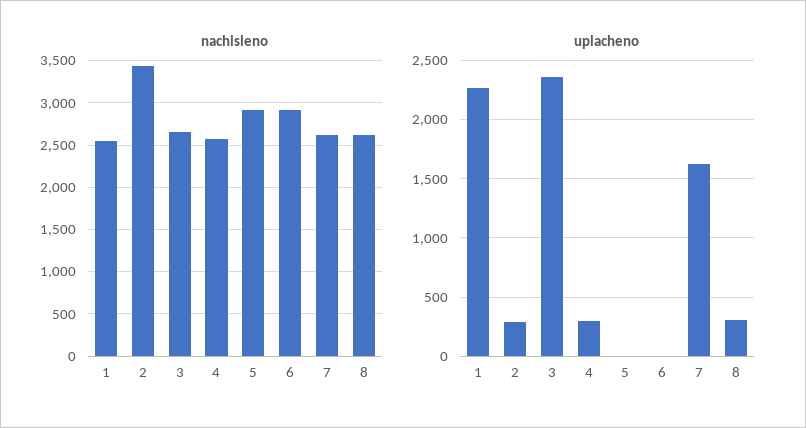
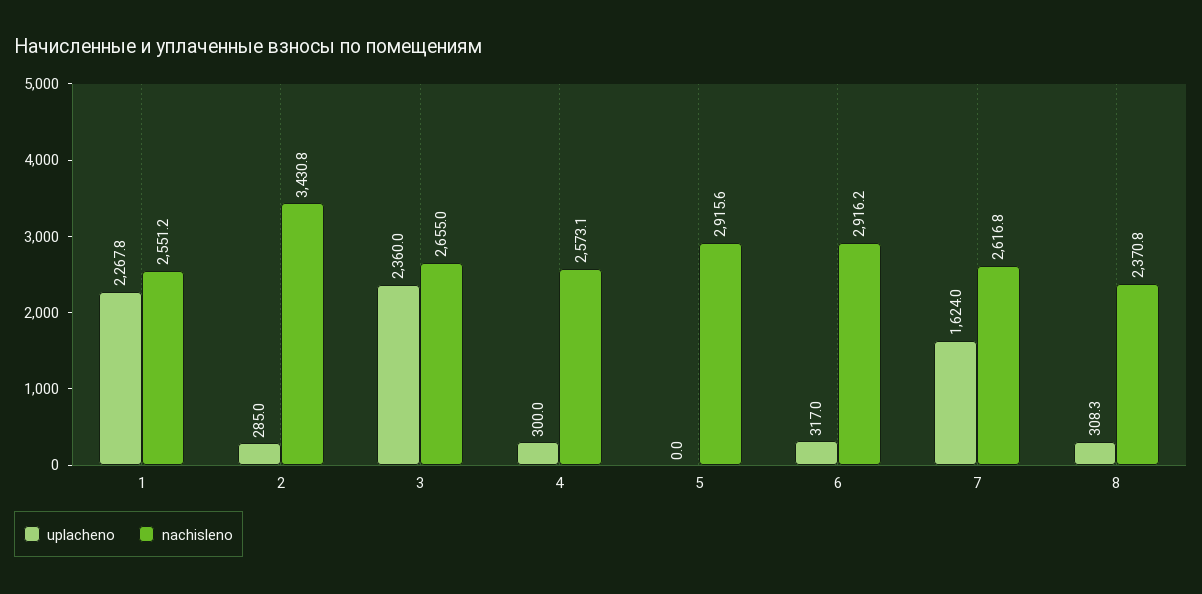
nachisleno, 8: 2600 -> 2370.8
uplacheno, 6: 0 -> 317

